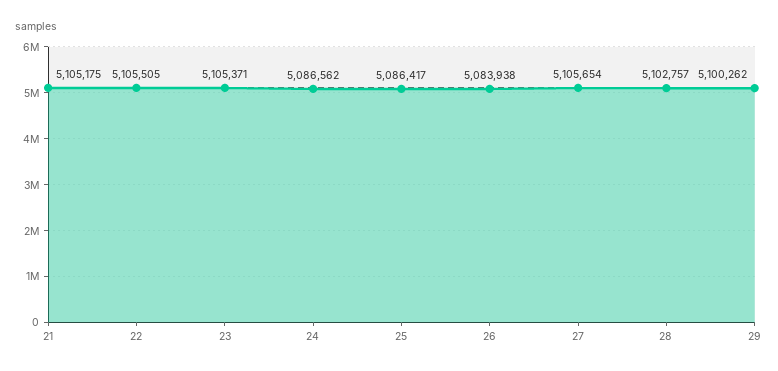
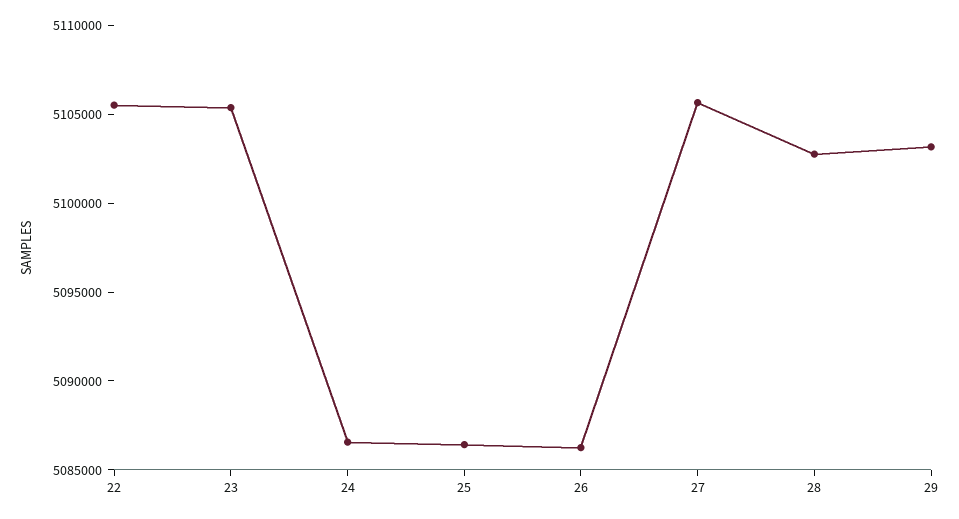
21: 5105175 -> none
26: 5083938 -> 5086000
29: 5100262 -> 5103000

